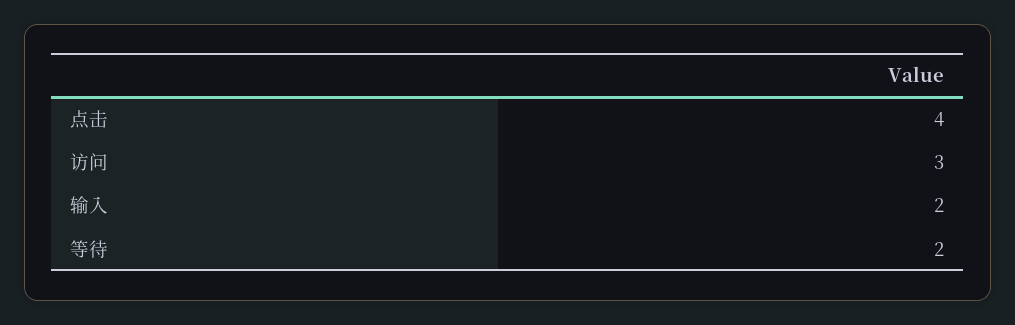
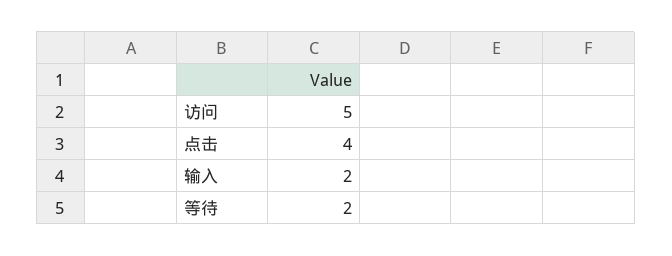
访问: 3 -> 5

